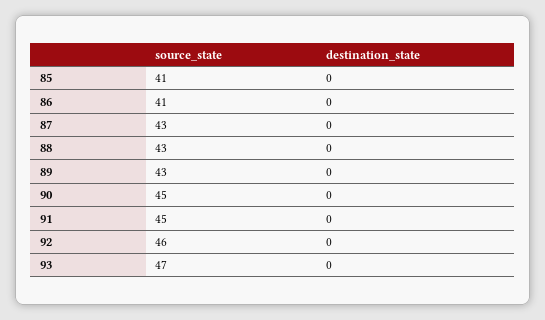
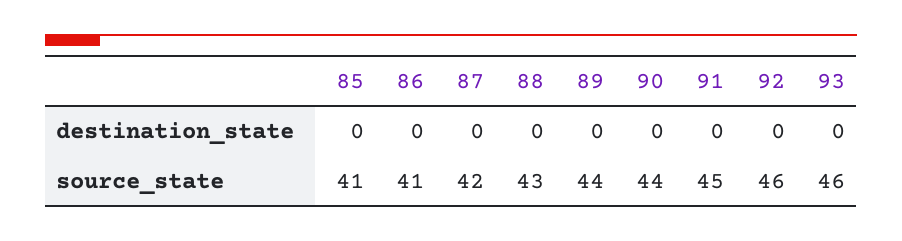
source_state, 87: 43 -> 42
source_state, 89: 43 -> 44
source_state, 90: 45 -> 44
source_state, 93: 47 -> 46

